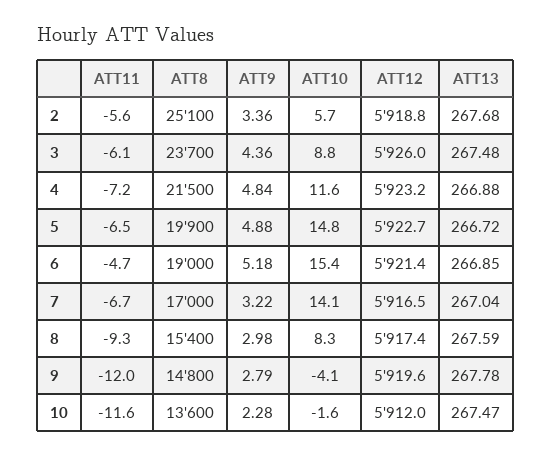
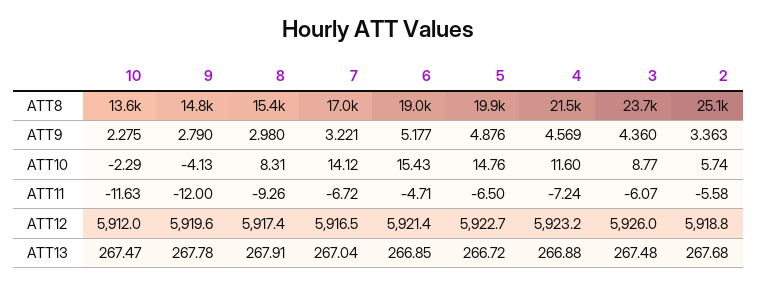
ATT9, 4: 4.84 -> 4.569
ATT13, 8: 267.59 -> 267.91
ATT10, 10: -1.6 -> -2.29

